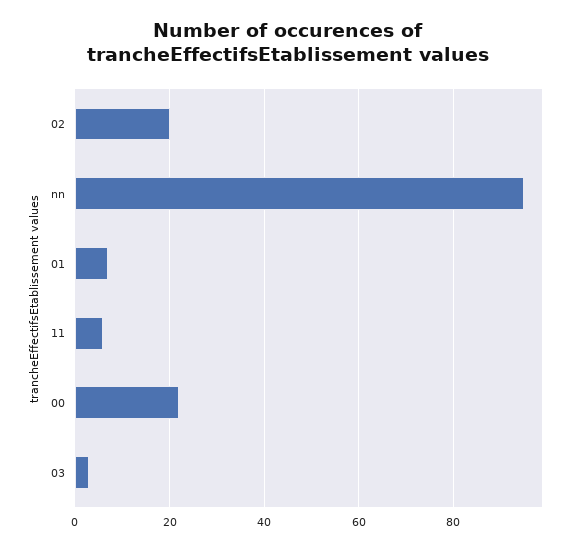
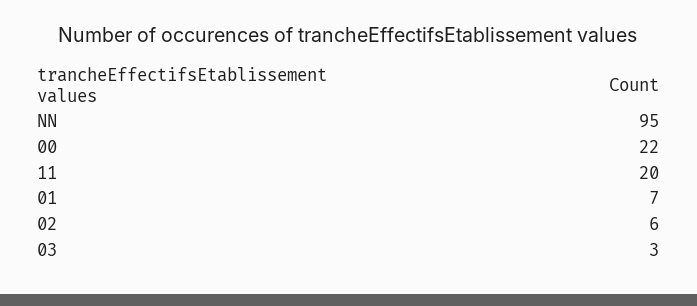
02: 20 -> 6
11: 5 -> 20

